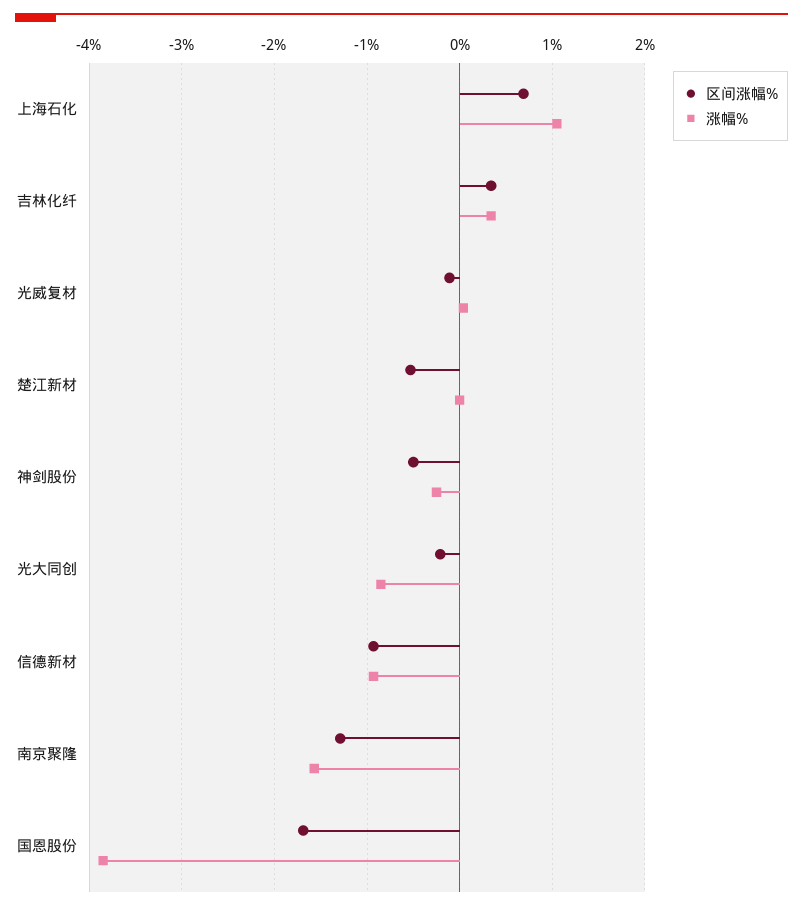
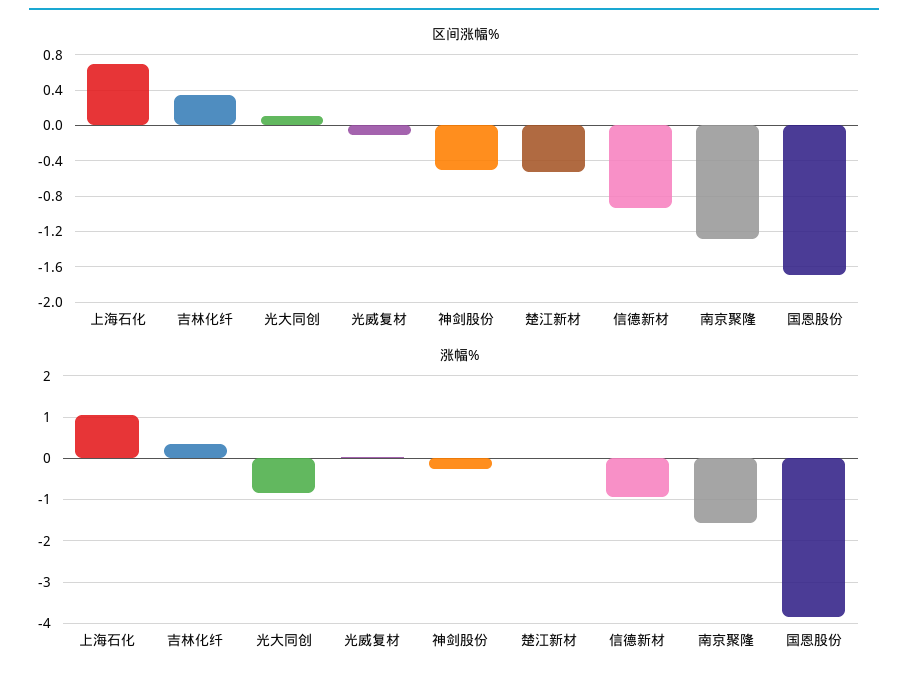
区间涨幅%, 光大同创: -0.2 -> 0.1

